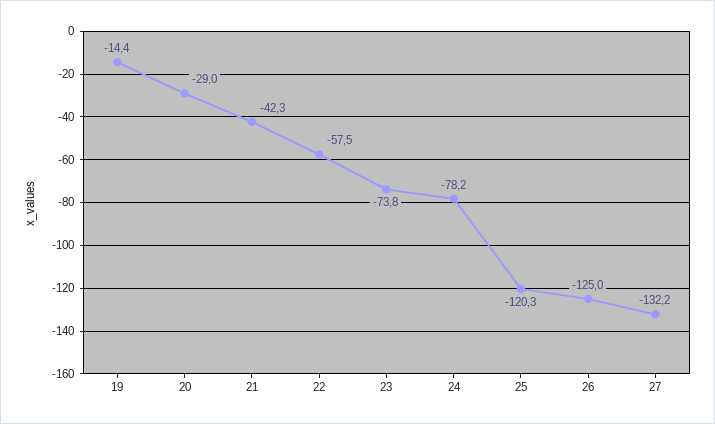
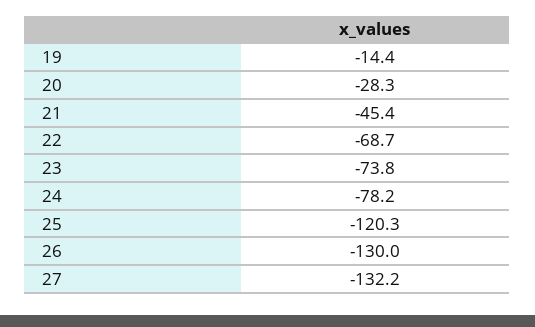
20: -29 -> -28.3
21: -42.3 -> -45.4
22: -57.5 -> -68.7
26: -125 -> -130

